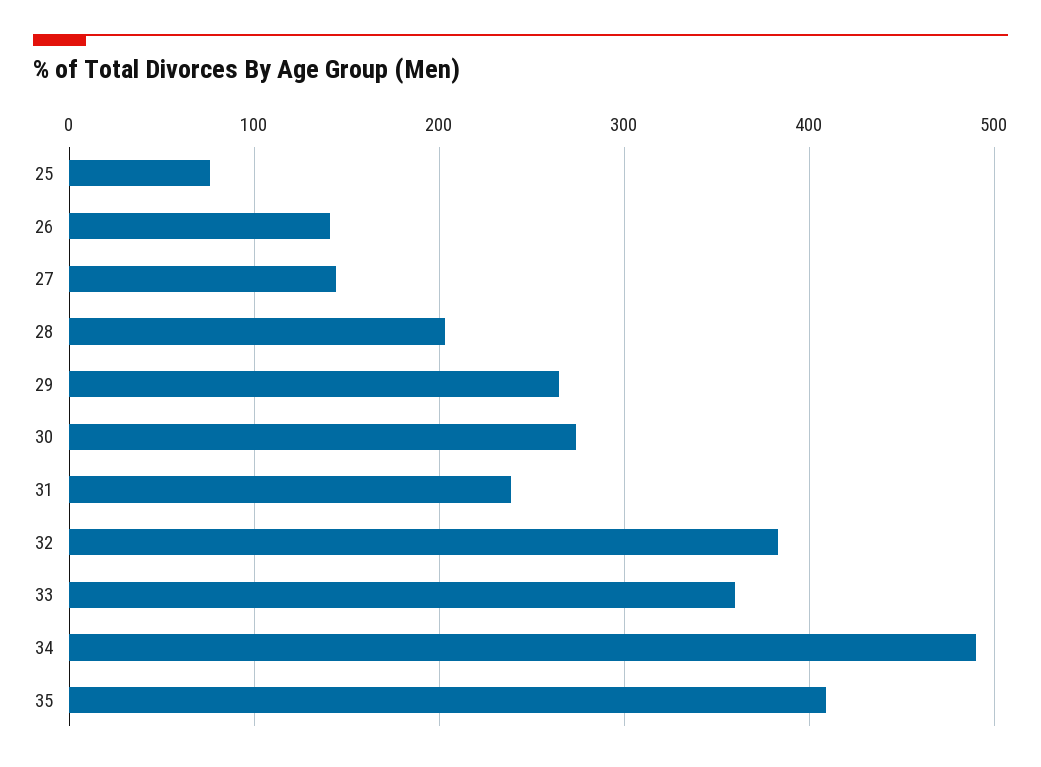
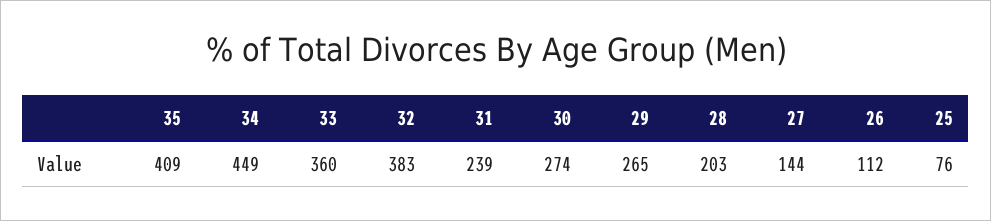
26: 140 -> 112
34: 490 -> 449

